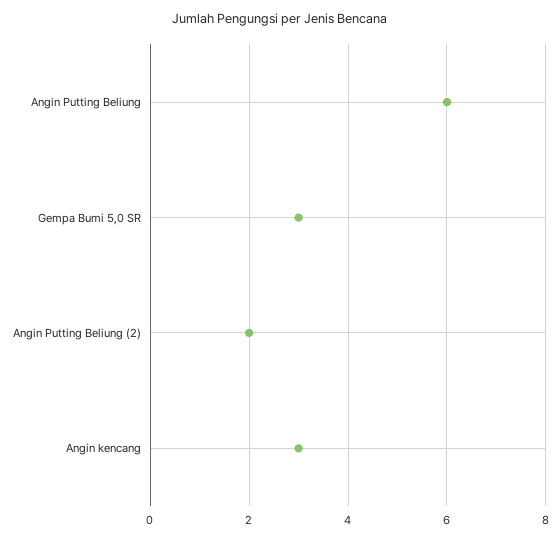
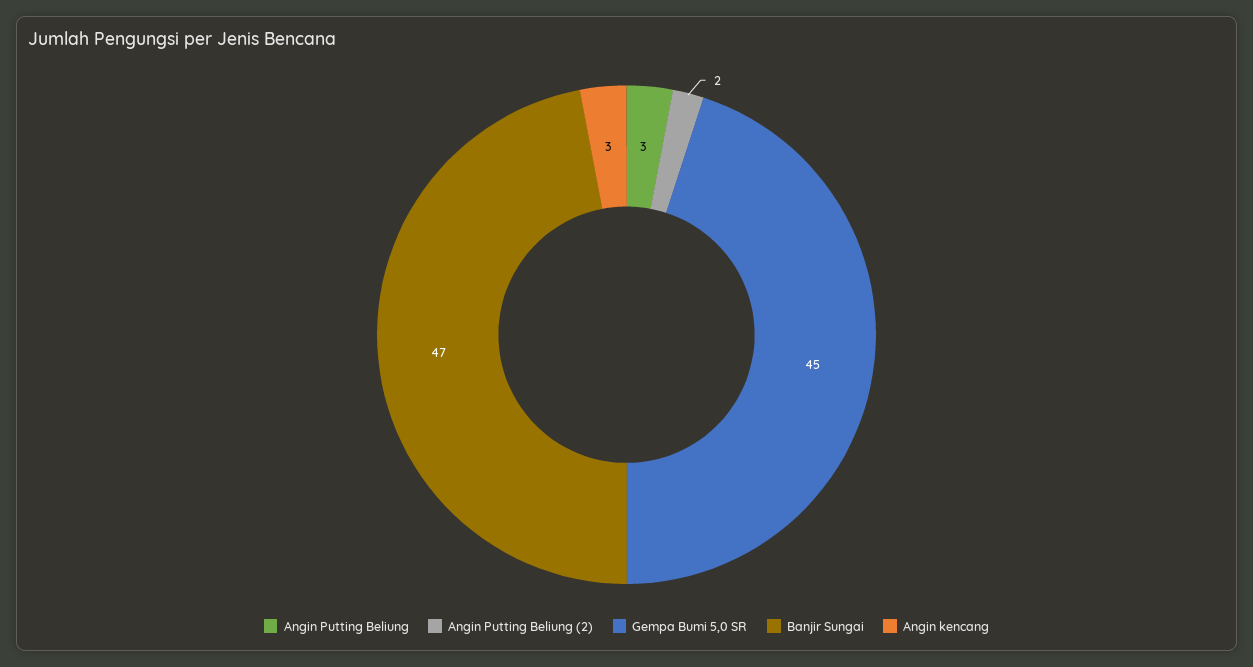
Angin Putting Beliung: 6 -> 3
Gempa Bumi 5,0 SR: 3 -> 45
Banjir Sungai: none -> 47

